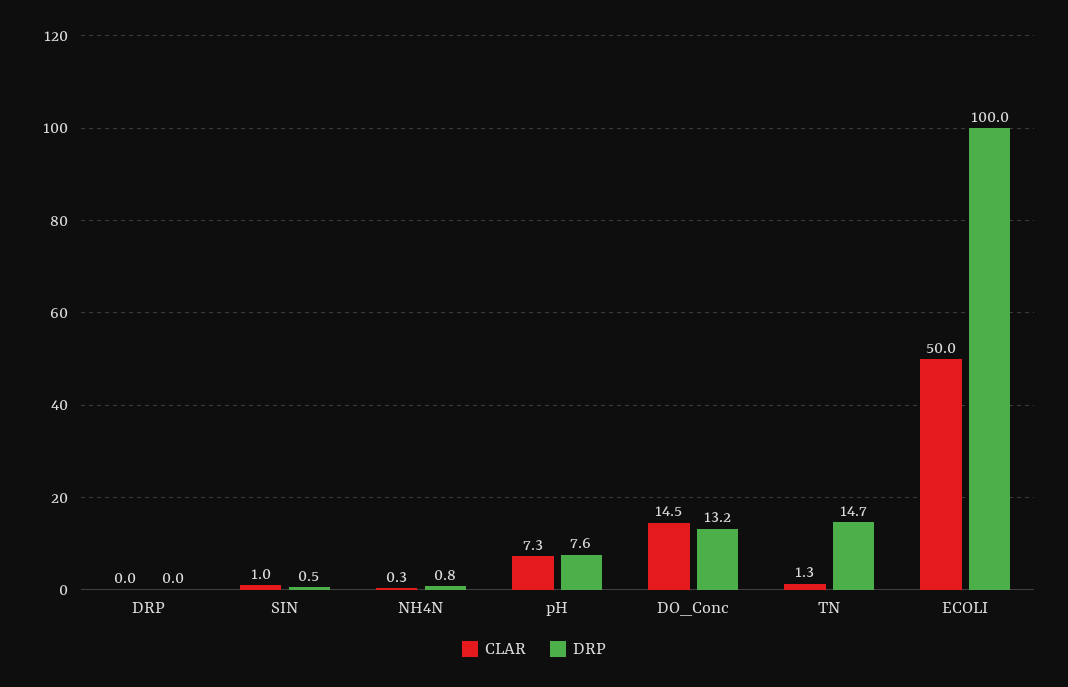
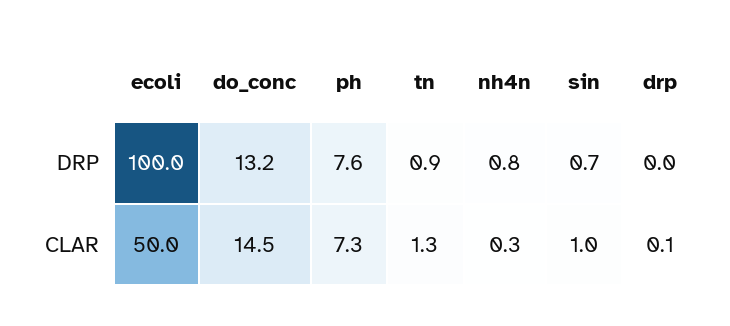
CLAR, DRP: 0 -> 0.1
DRP, SIN: 0.5 -> 0.7
DRP, TN: 14.7 -> 0.9

